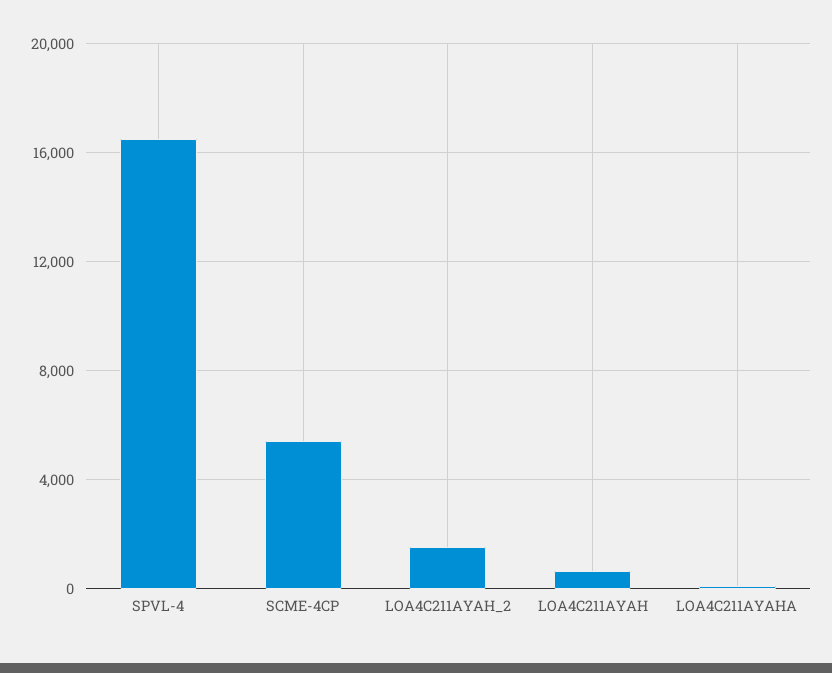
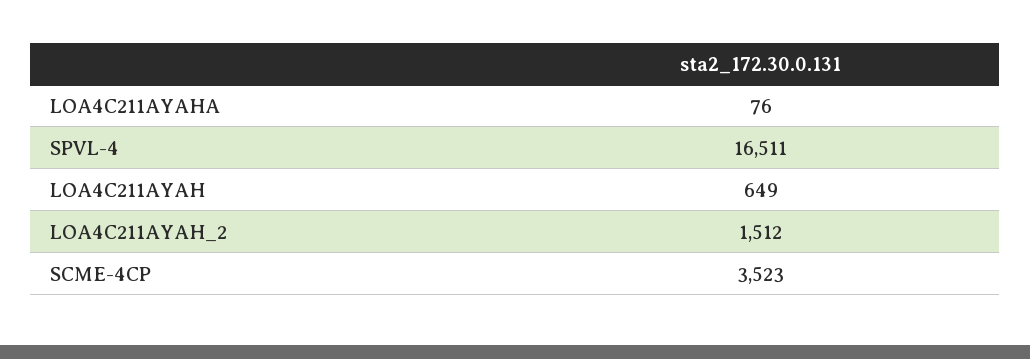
SCME-4CP: 5500 -> 3523

